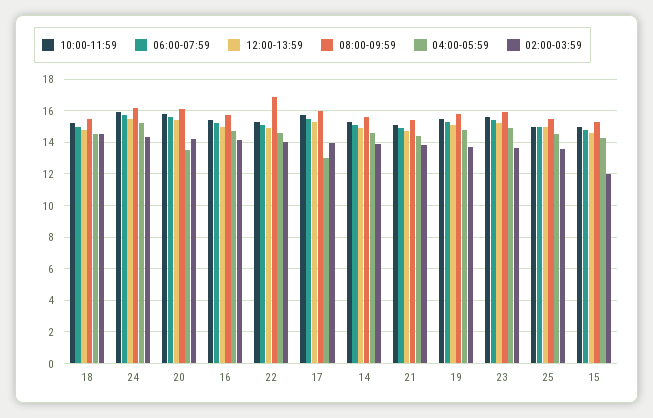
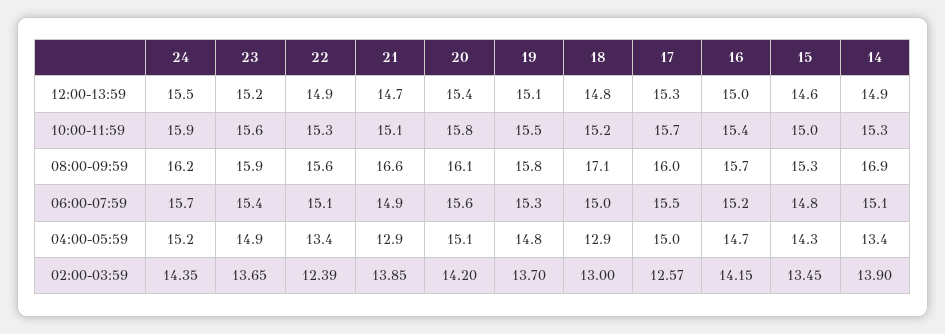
08:00-09:59, 18: 15.5 -> 17.1
04:00-05:59, 18: 14.5 -> 12.9
02:00-03:59, 18: 14.5 -> 13
04:00-05:59, 20: 13.5 -> 15.1
08:00-09:59, 22: 17 -> 15.6
04:00-05:59, 22: 14.5 -> 13.4
02:00-03:59, 22: 14 -> 12.39
04:00-05:59, 17: 13 -> 15
02:00-03:59, 17: 14 -> 12.57
08:00-09:59, 14: 15.5 -> 16.9
04:00-05:59, 14: 14.5 -> 13.4
08:00-09:59, 21: 15.5 -> 16.6
04:00-05:59, 21: 14.5 -> 12.9
10:00-11:59, 25: 15 -> none
06:00-07:59, 25: 15 -> none
12:00-13:59, 25: 15 -> none
08:00-09:59, 25: 15.5 -> none
04:00-05:59, 25: 14.5 -> none
02:00-03:59, 25: 13.5 -> none
02:00-03:59, 15: 12 -> 13.45

